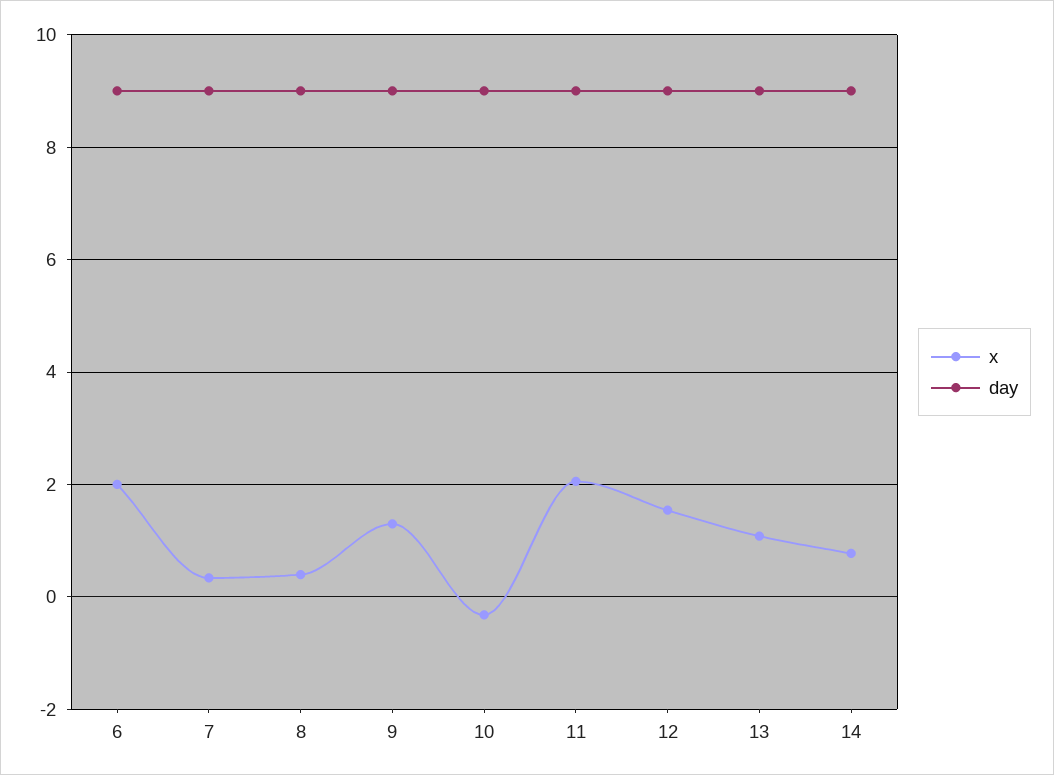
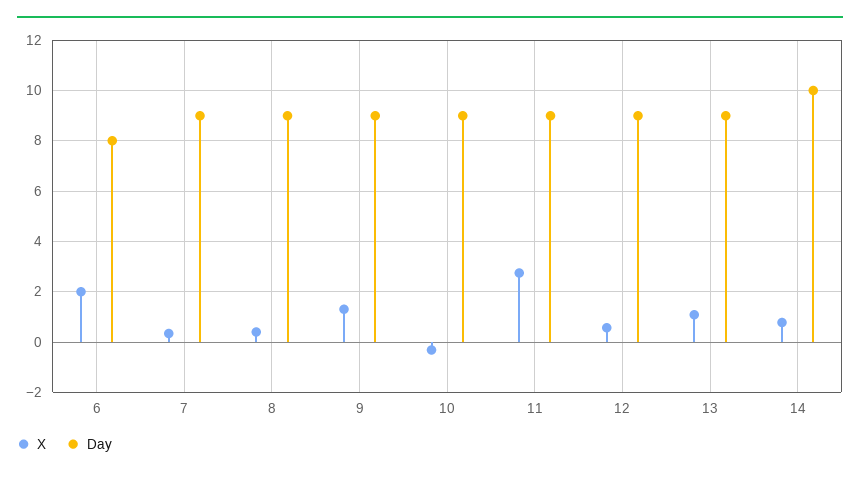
day, 6: 9 -> 8
x, 11: 2 -> 2.75
x, 12: 1.6 -> 0.5
day, 14: 9 -> 10

